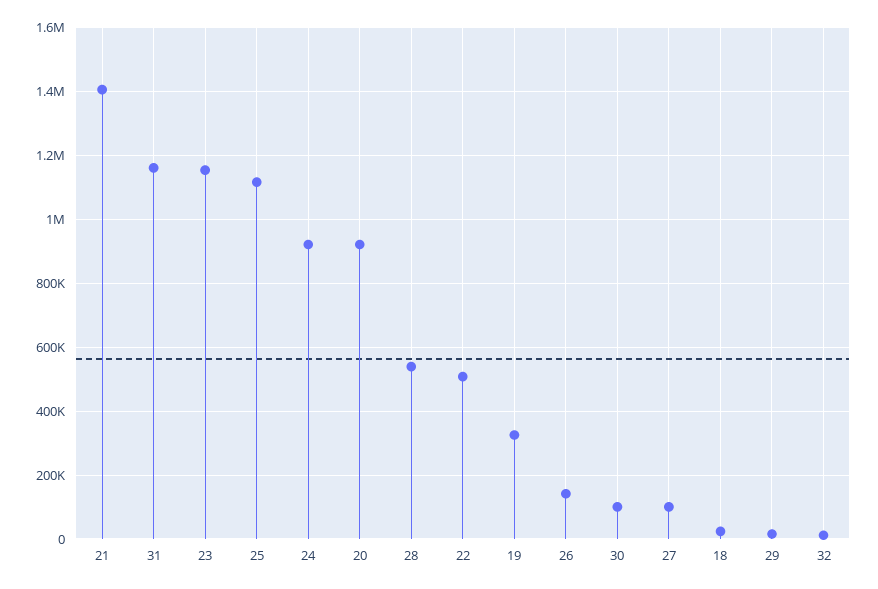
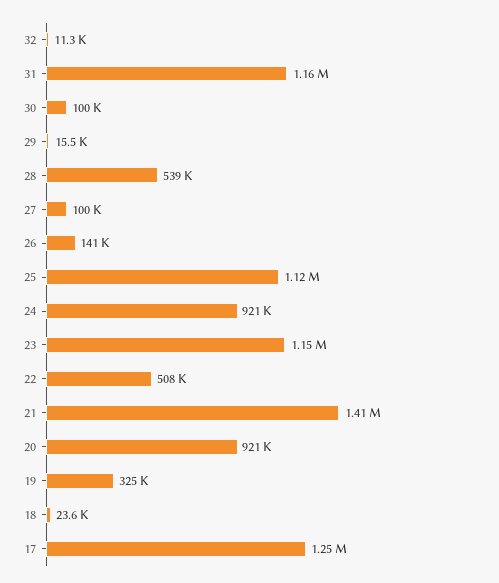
17: none -> 1250000

